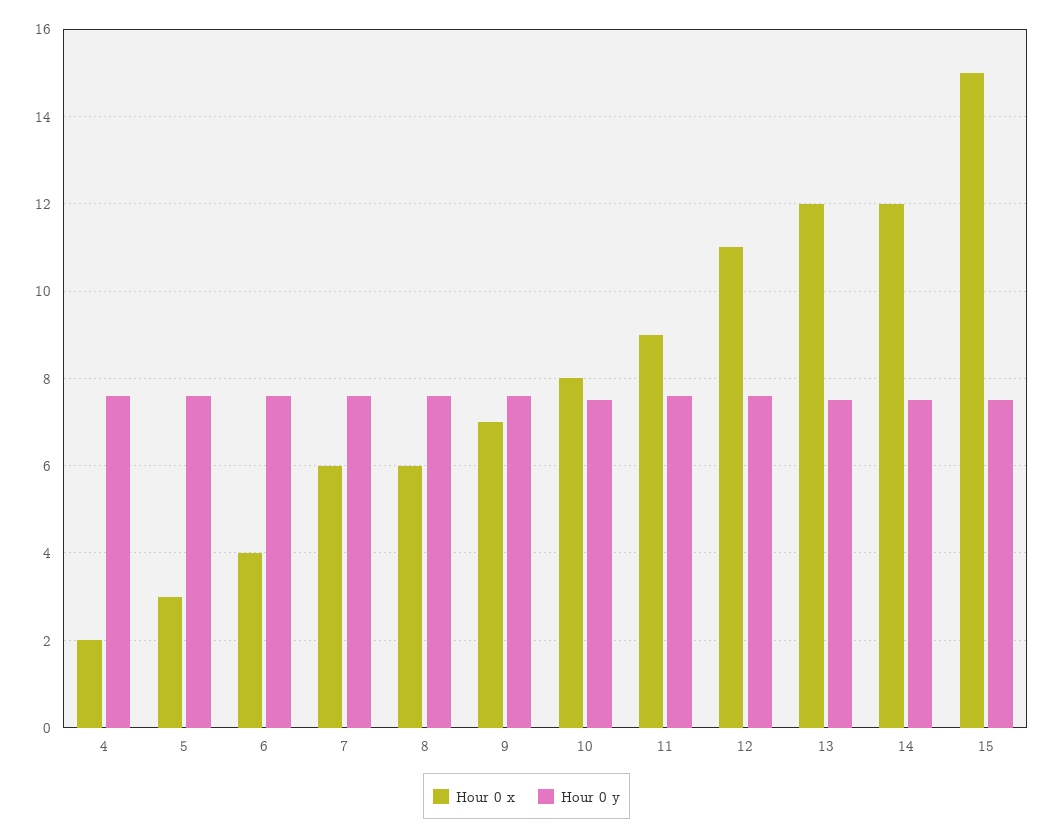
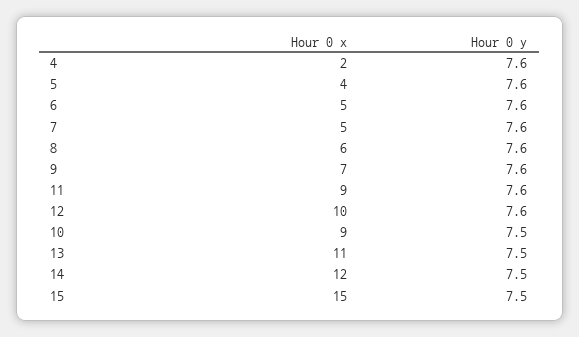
Hour 0 x, 5: 3 -> 4
Hour 0 x, 6: 4 -> 5
Hour 0 x, 7: 6 -> 5
Hour 0 x, 10: 8 -> 9
Hour 0 x, 12: 11 -> 10
Hour 0 x, 13: 12 -> 11

